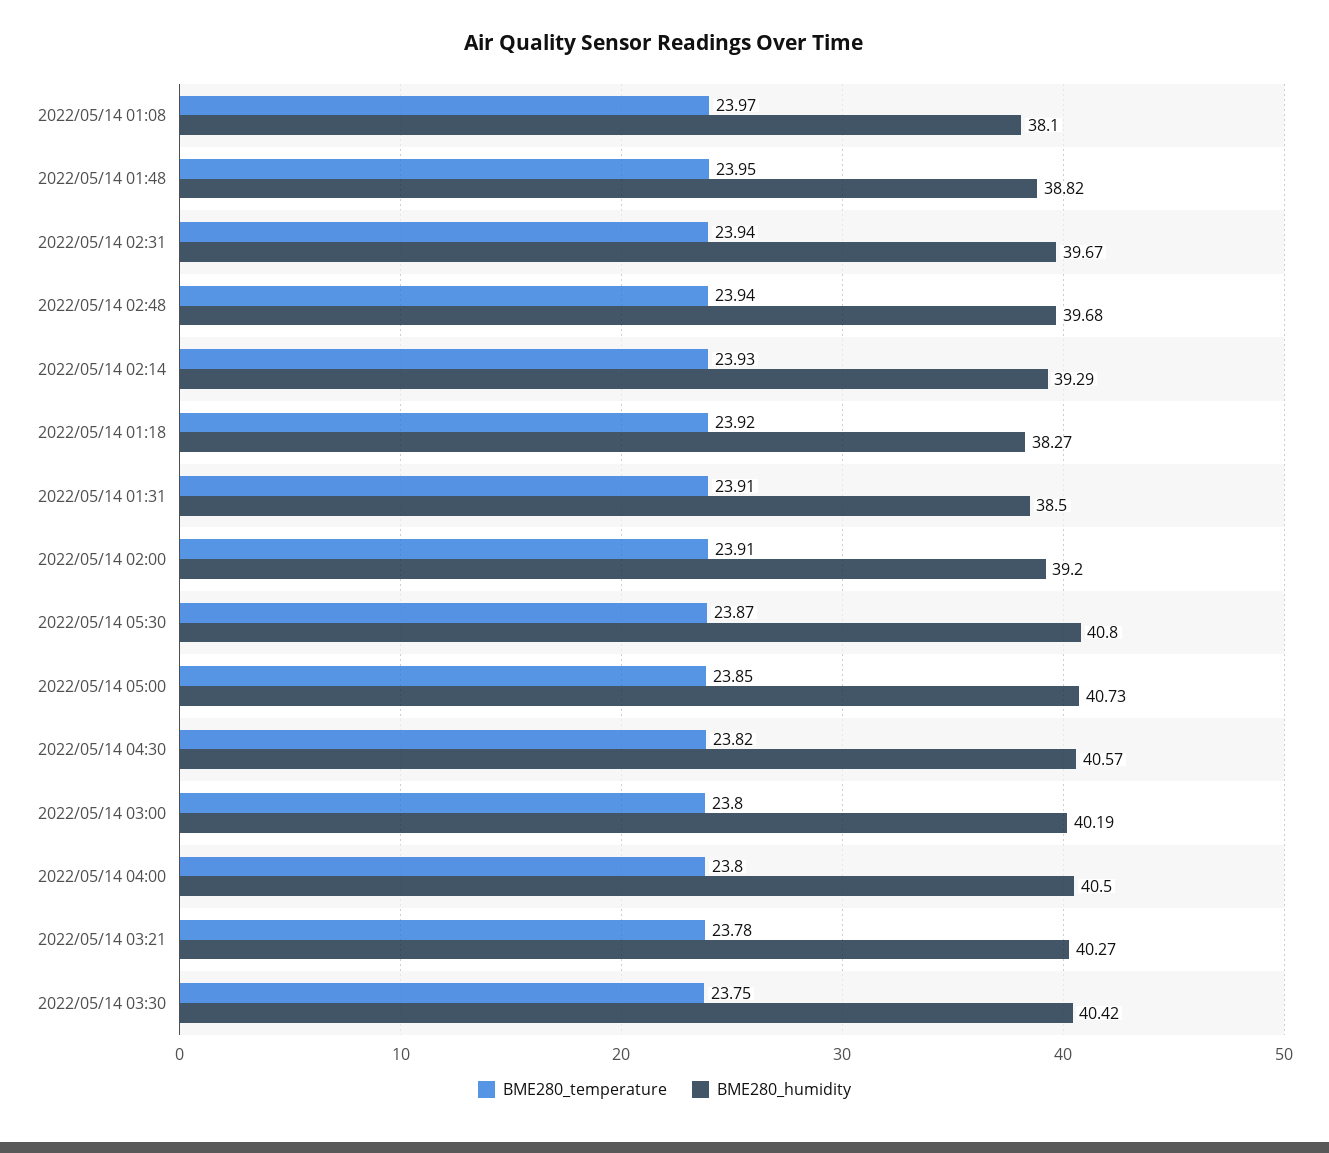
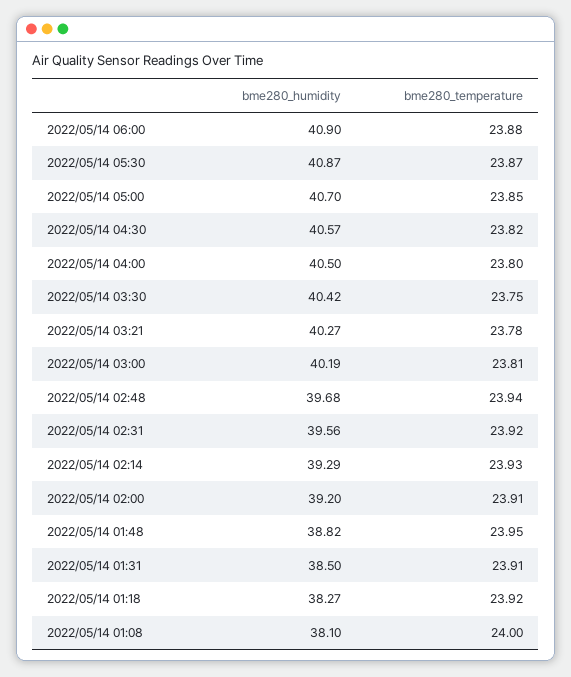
BME280_temperature, 2022/05/14 01:08: 23.97 -> 24
BME280_temperature, 2022/05/14 02:31: 23.94 -> 23.92
BME280_humidity, 2022/05/14 02:31: 39.67 -> 39.56
BME280_humidity, 2022/05/14 05:30: 40.8 -> 40.87
BME280_humidity, 2022/05/14 05:00: 40.73 -> 40.7
BME280_temperature, 2022/05/14 03:00: 23.8 -> 23.81
BME280_humidity, 2022/05/14 06:00: none -> 40.9
BME280_temperature, 2022/05/14 06:00: none -> 23.88

